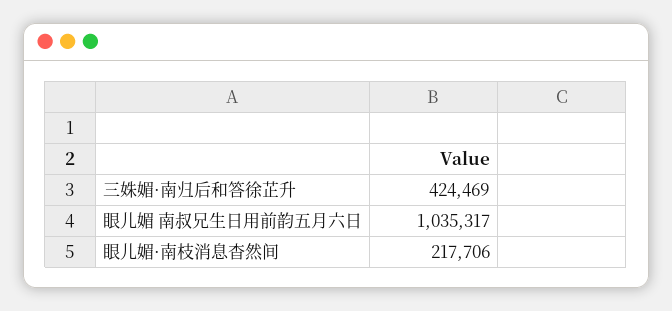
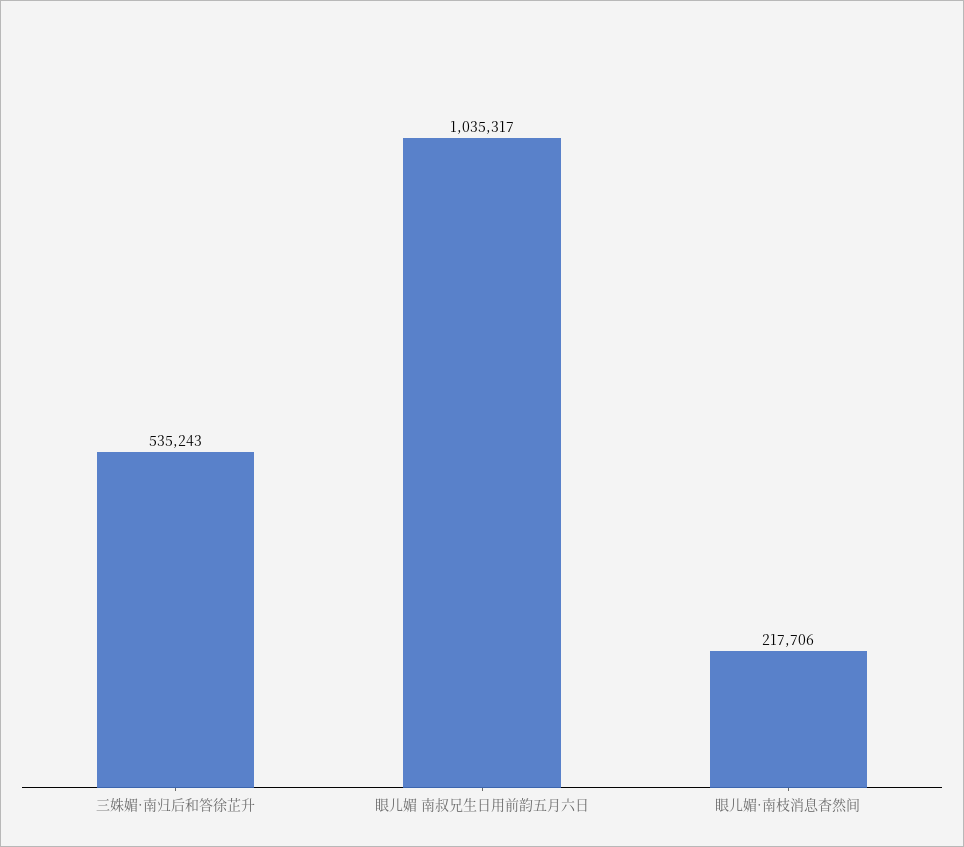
三姝媚·南归后和答徐芷升: 424469 -> 535243

